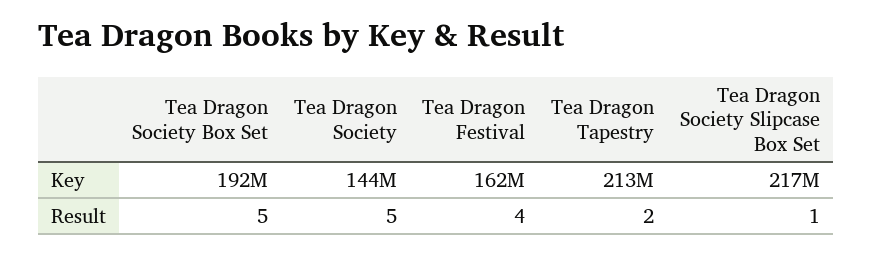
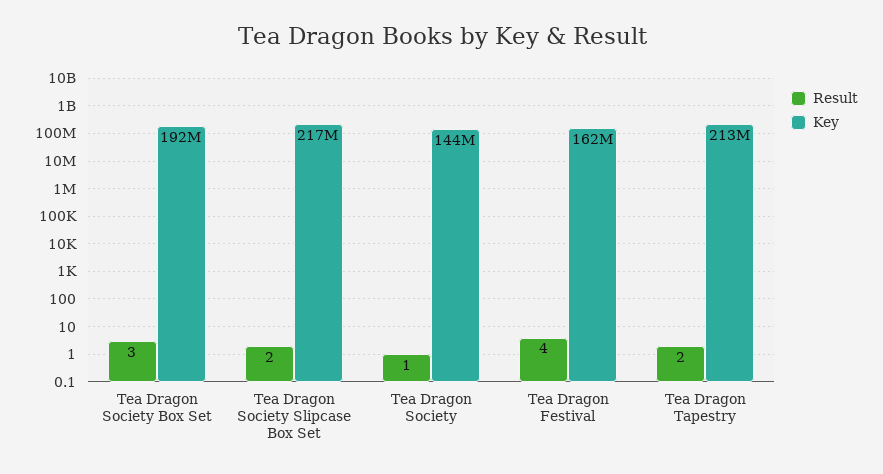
Result, Tea Dragon Society Box Set: 5 -> 3
Result, Tea Dragon Society: 5 -> 1
Result, Tea Dragon Society Slipcase Box Set: 1 -> 2

